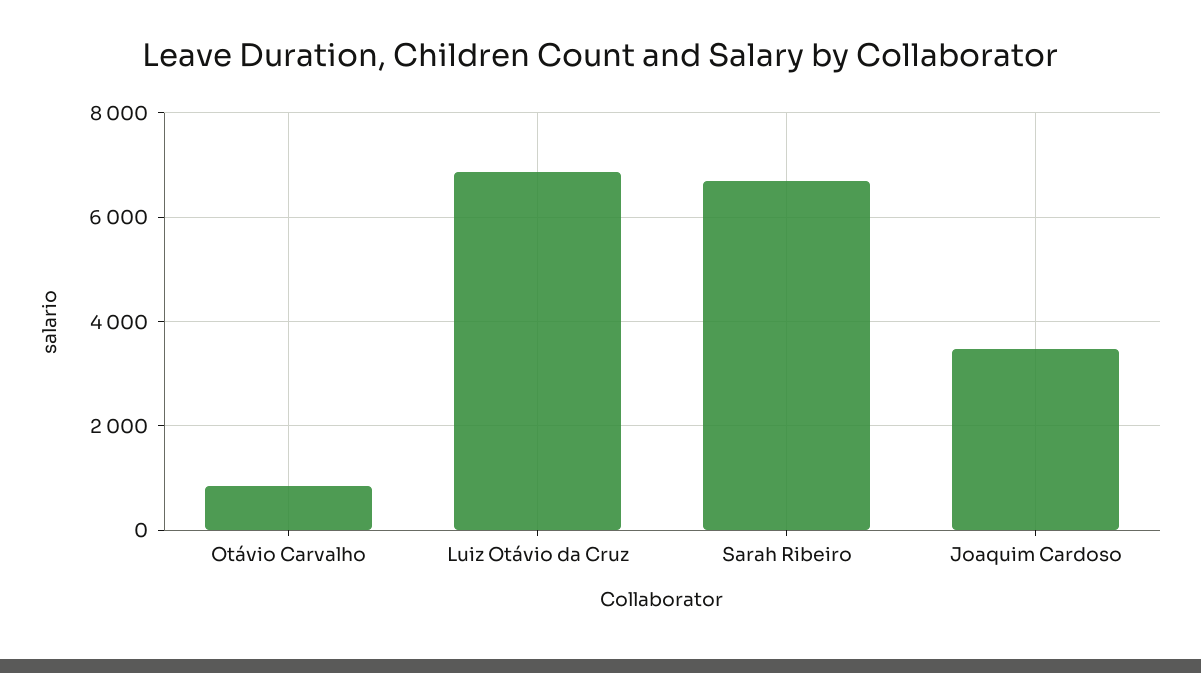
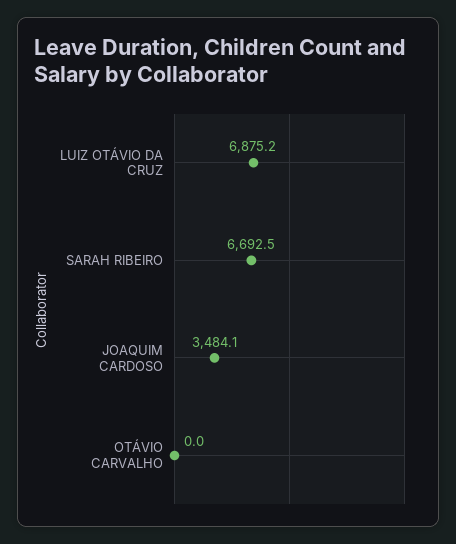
Otávio Carvalho: 800 -> 0

